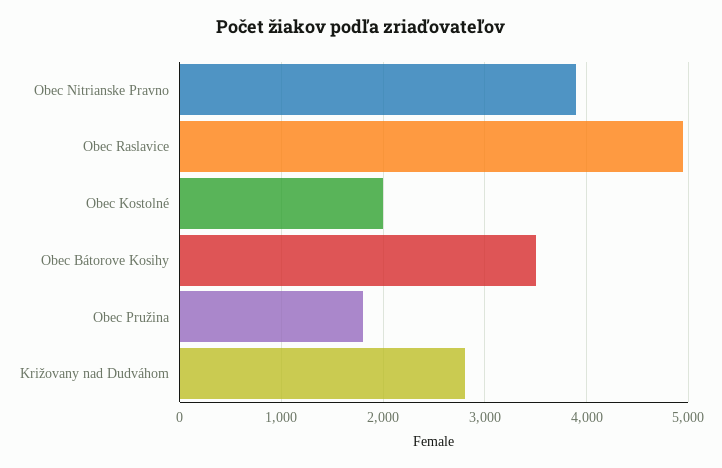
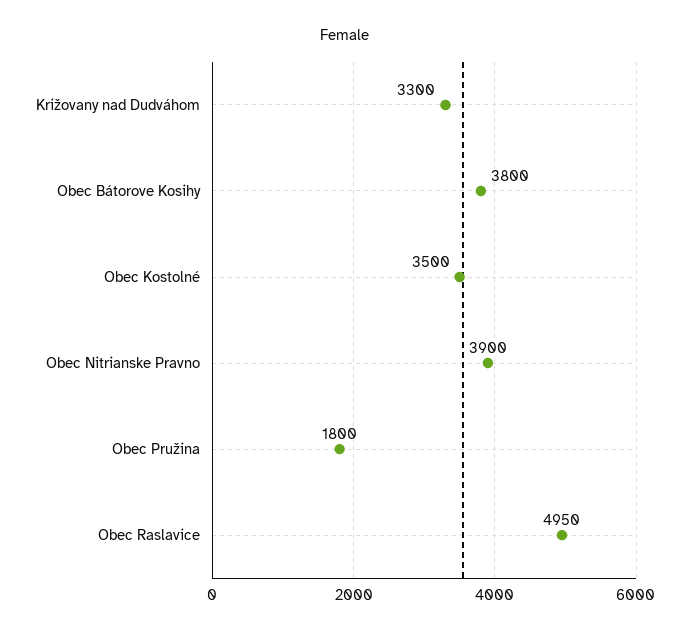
Obec Kostolné: 2000 -> 3500
Obec Bátorove Kosihy: 3500 -> 3800
Križovany nad Dudváhom: 2800 -> 3300

